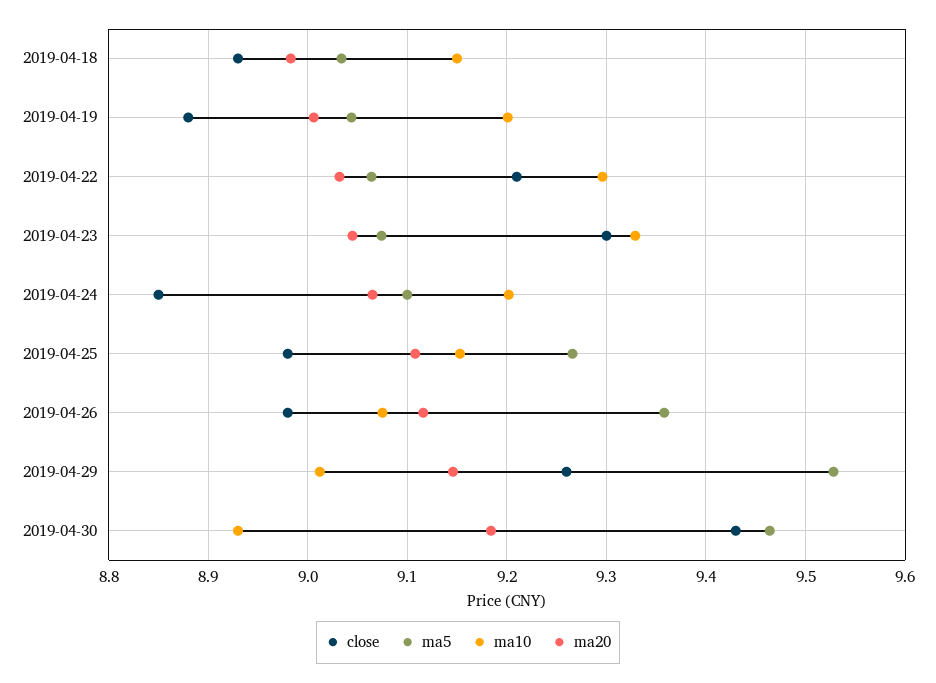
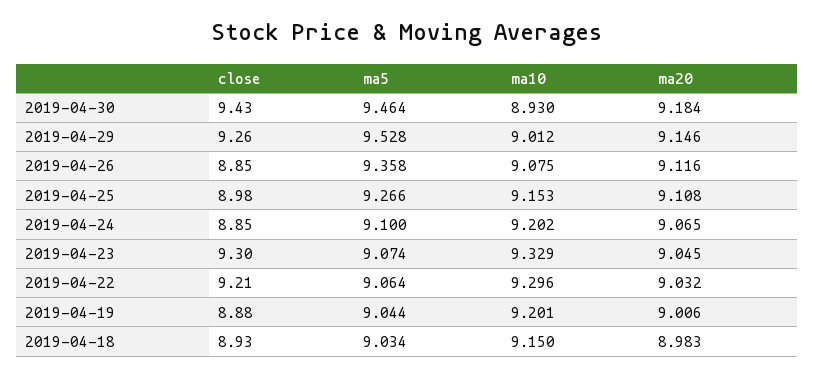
close, 2019-04-26: 8.98 -> 8.85

